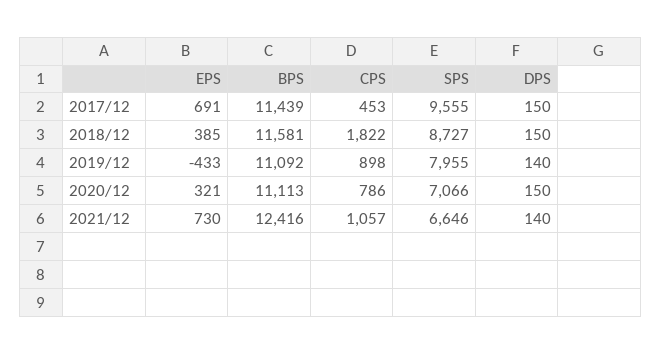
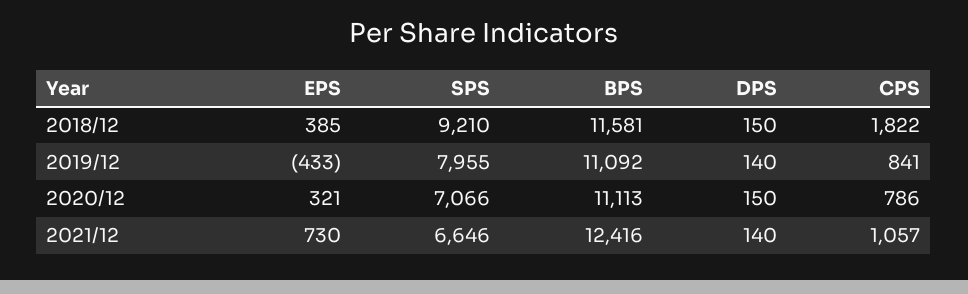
EPS, 2017/12: 691 -> none
BPS, 2017/12: 11439 -> none
CPS, 2017/12: 453 -> none
SPS, 2017/12: 9555 -> none
DPS, 2017/12: 150 -> none
SPS, 2018/12: 8727 -> 9210
CPS, 2019/12: 898 -> 841

